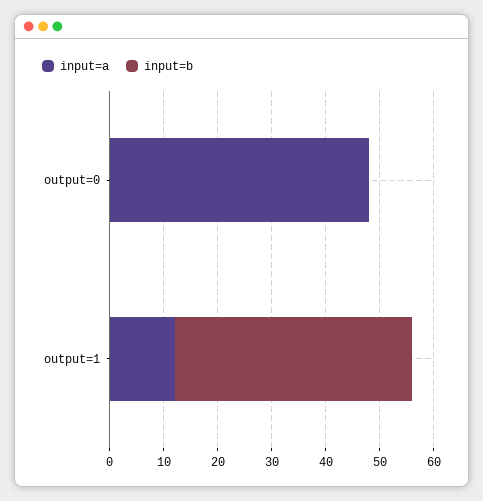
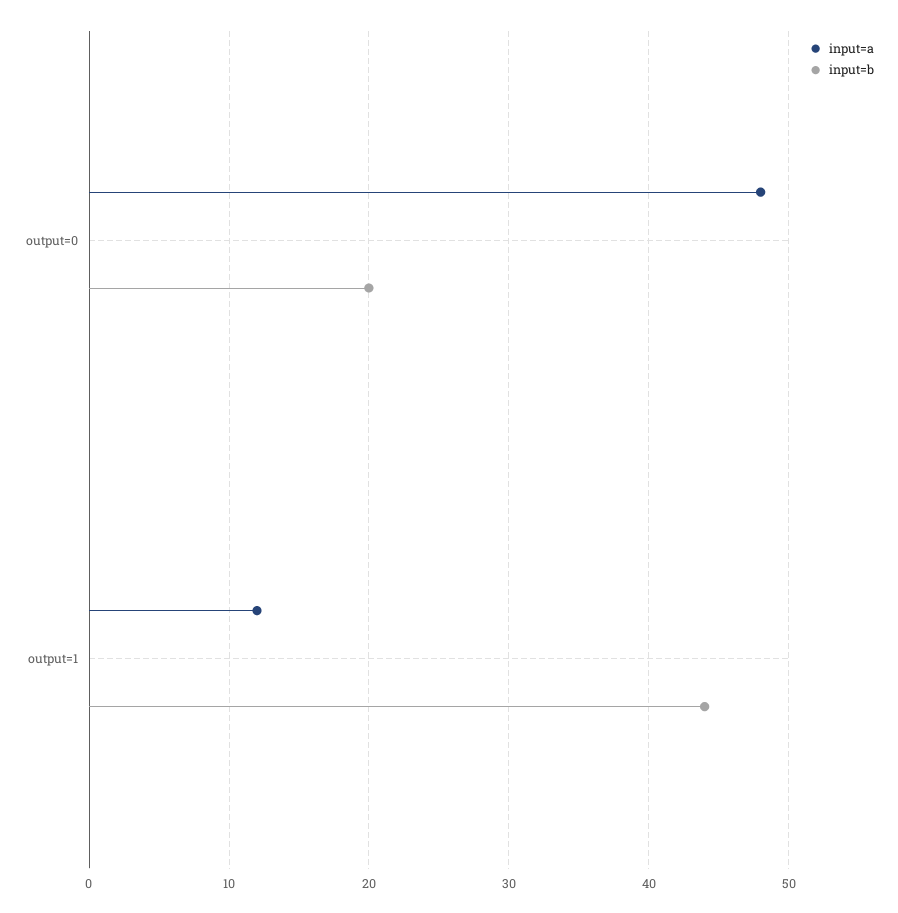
input=b, output=0: 0 -> 20

